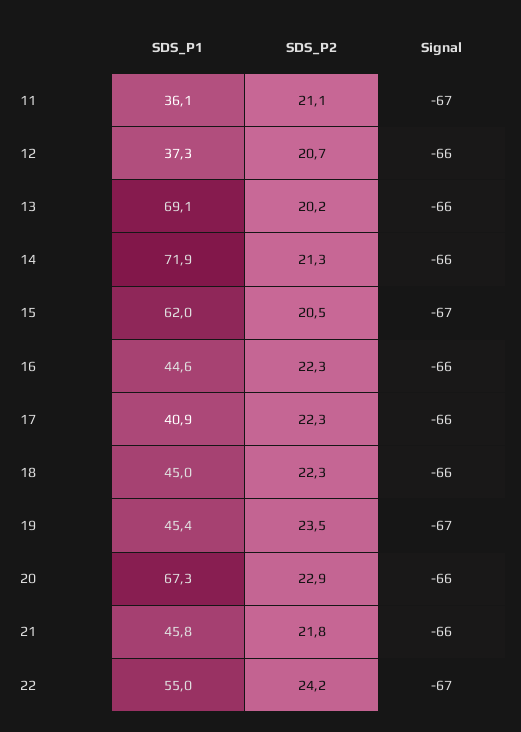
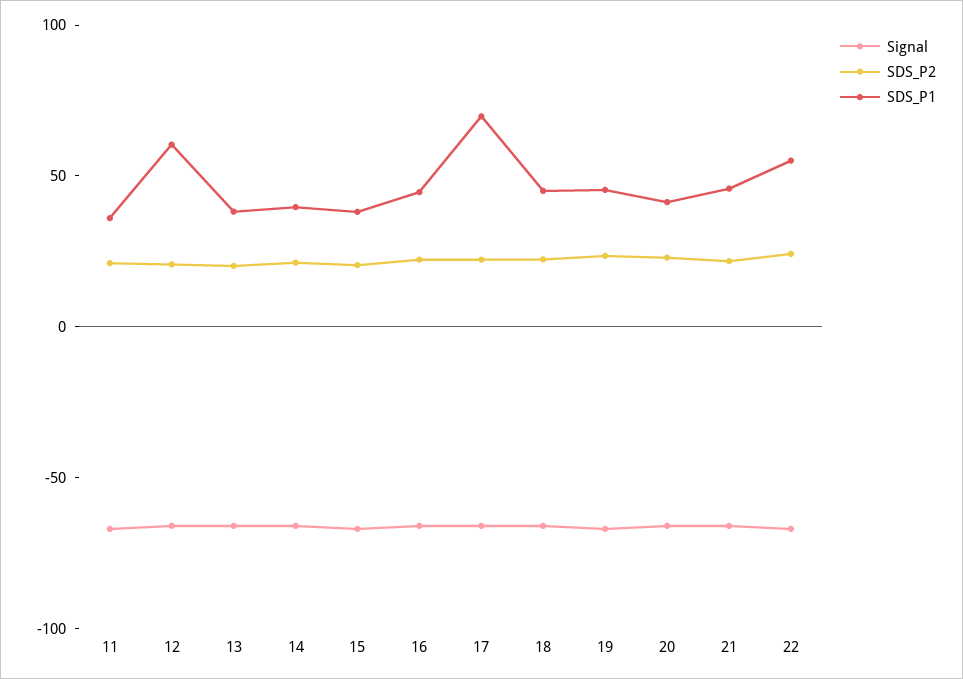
SDS_P1, 12: 37.3 -> 60
SDS_P1, 13: 69.1 -> 40
SDS_P1, 14: 71.9 -> 40
SDS_P1, 15: 62 -> 40
SDS_P1, 17: 40.9 -> 70
SDS_P1, 20: 67.3 -> 40

